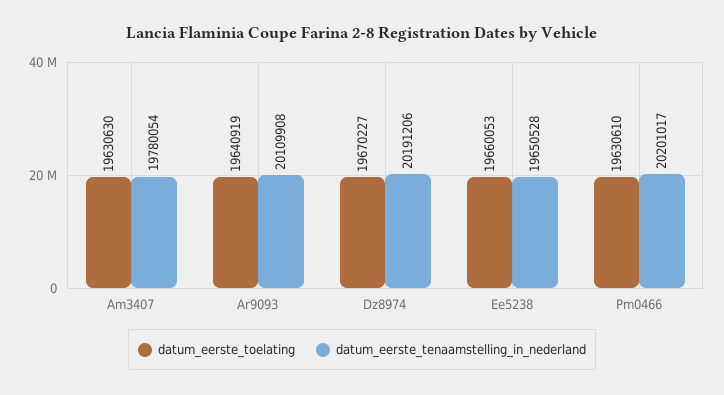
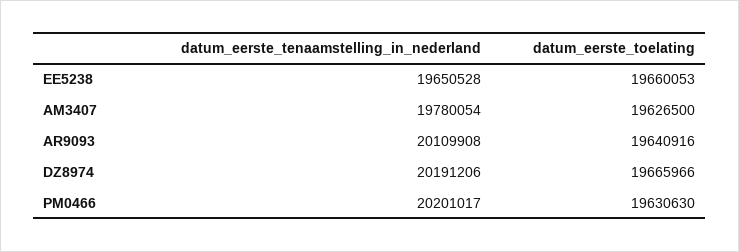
datum_eerste_toelating, Am3407: 19630630 -> 19626500
datum_eerste_toelating, Ar9093: 19640919 -> 19640916
datum_eerste_toelating, Dz8974: 19670227 -> 19665966
datum_eerste_toelating, Pm0466: 19630610 -> 19630630

